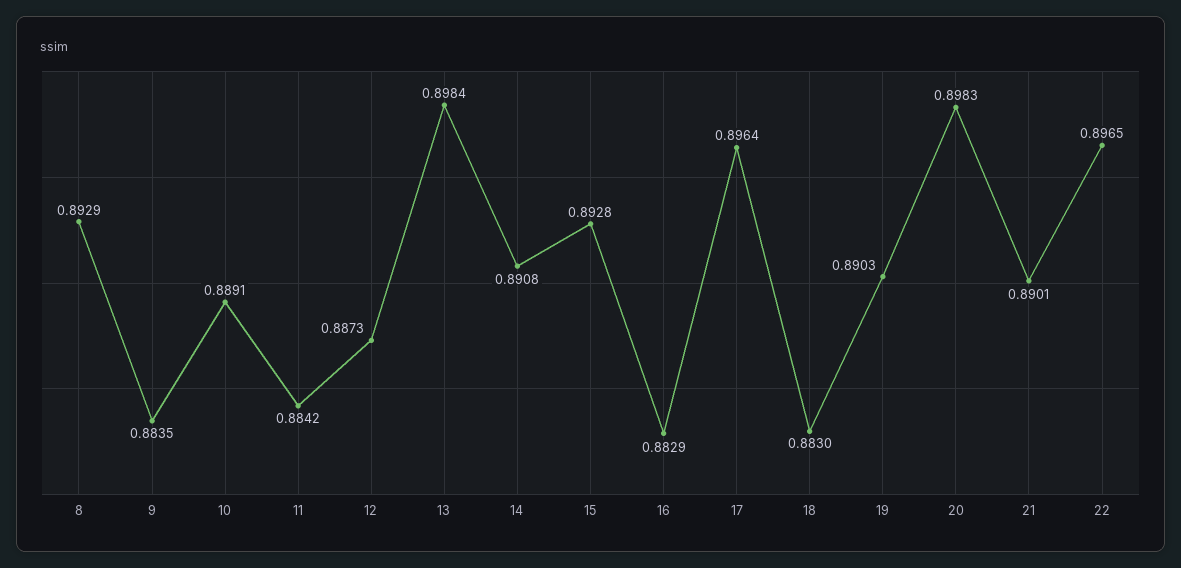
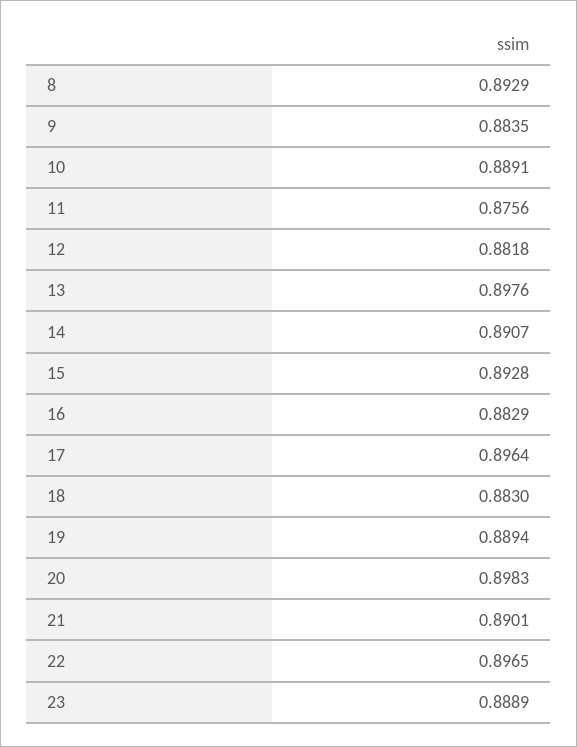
11: 0.8842 -> 0.8756
12: 0.8873 -> 0.8818
13: 0.8984 -> 0.8976
14: 0.8908 -> 0.8907
19: 0.8903 -> 0.8894
23: none -> 0.8889

